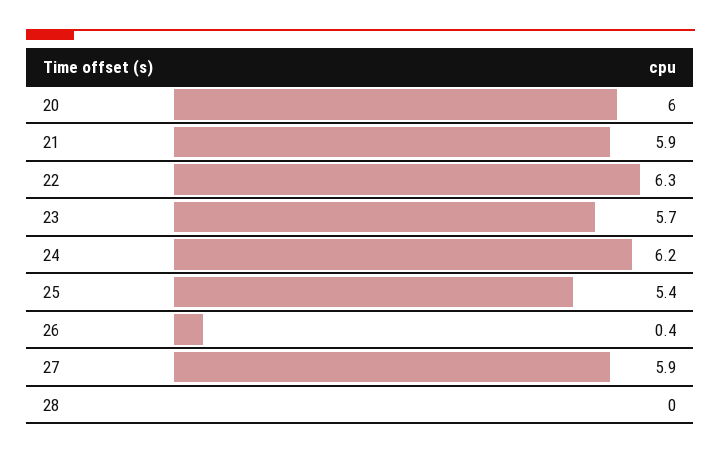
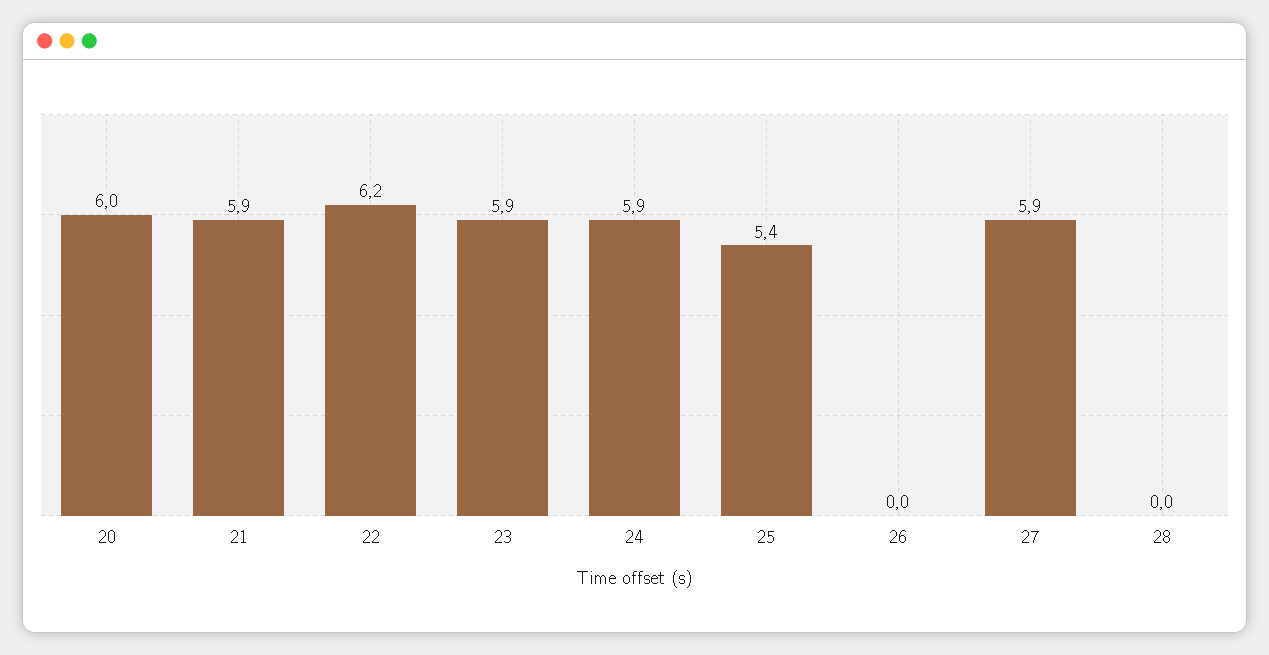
22: 6.3 -> 6.2
23: 5.7 -> 5.9
24: 6.2 -> 5.9
26: 0.4 -> 0

